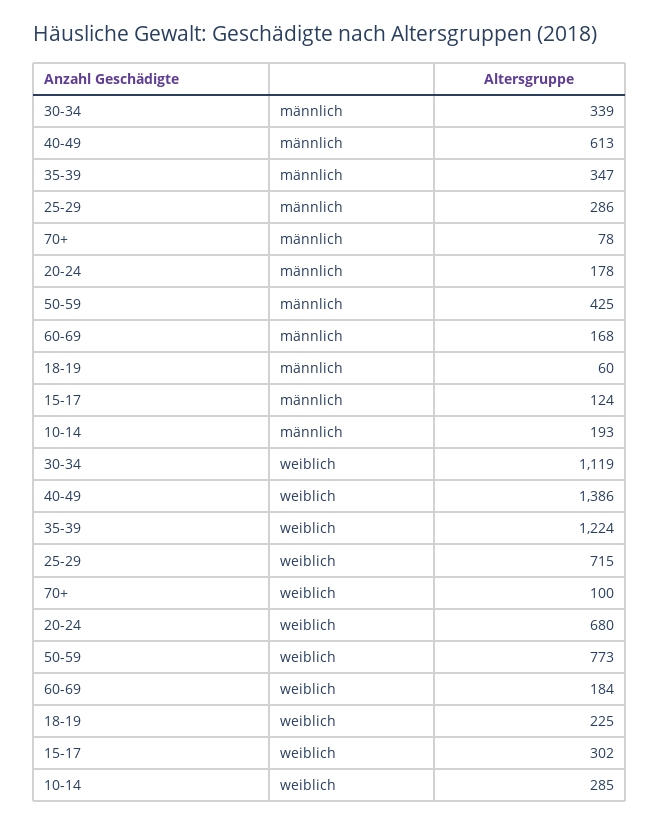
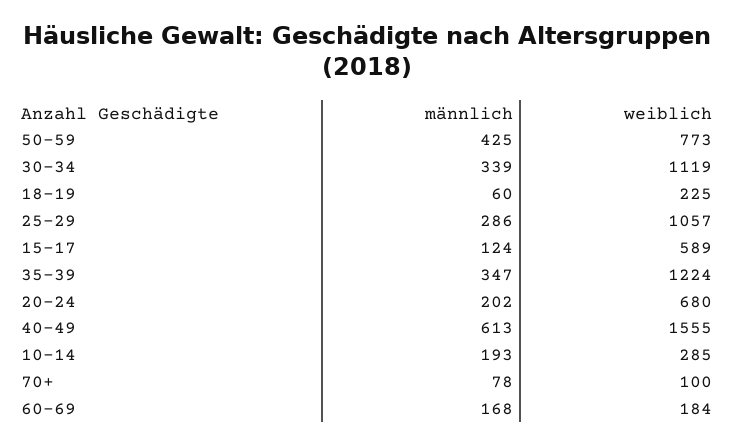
20-24, männlich: 178 -> 202
40-49, weiblich: 1386 -> 1555
25-29, weiblich: 715 -> 1057
15-17, weiblich: 302 -> 589

